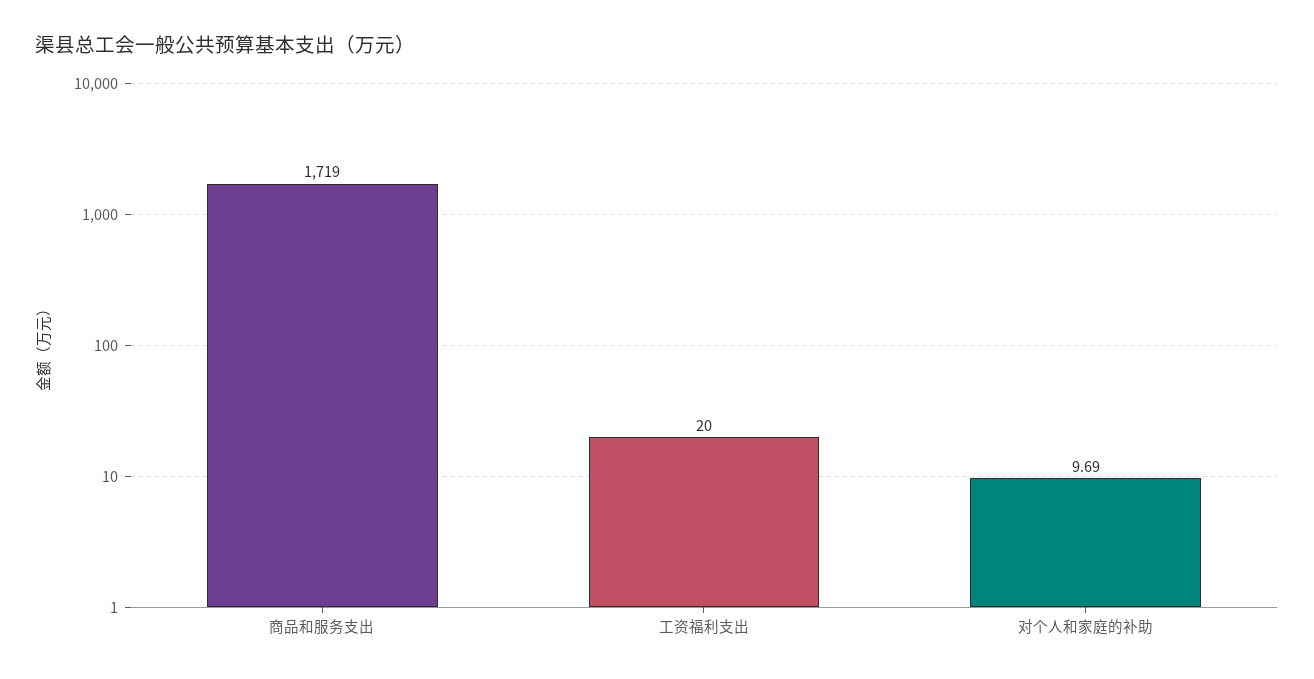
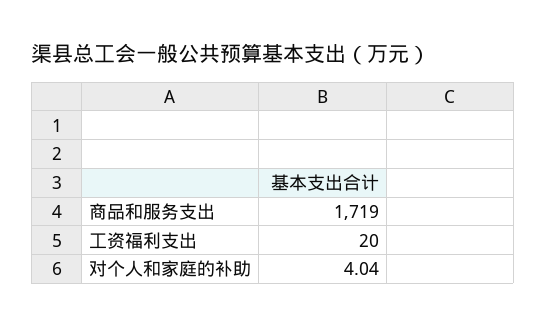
对个人和家庭的补助: 9.69 -> 4.04

